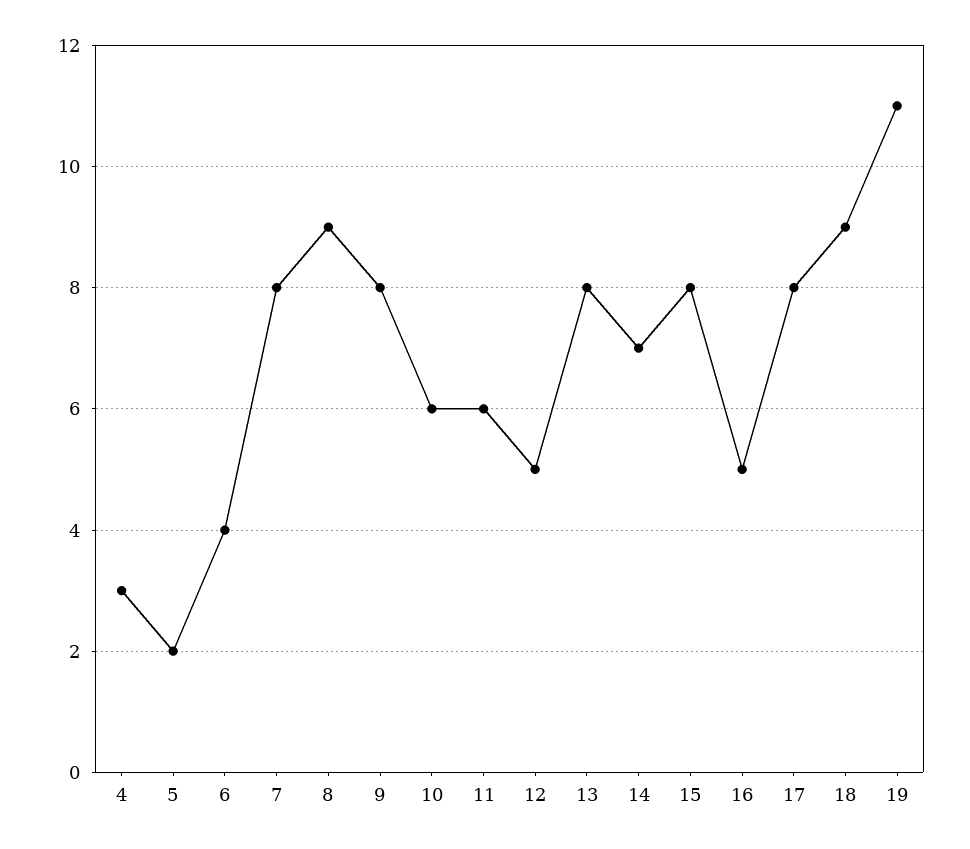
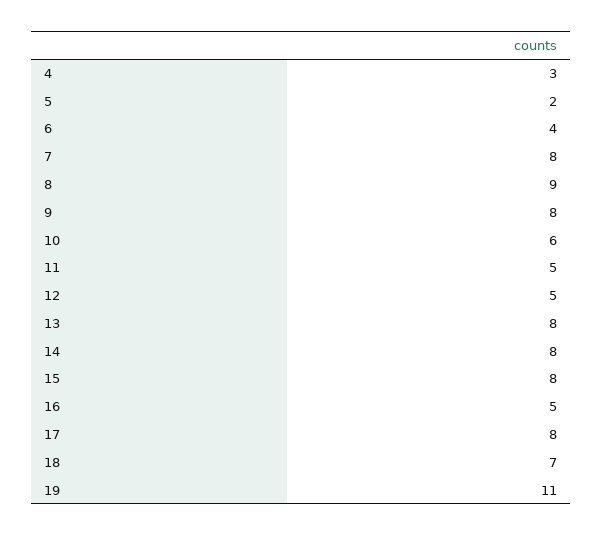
11: 6 -> 5
14: 7 -> 8
18: 9 -> 7

